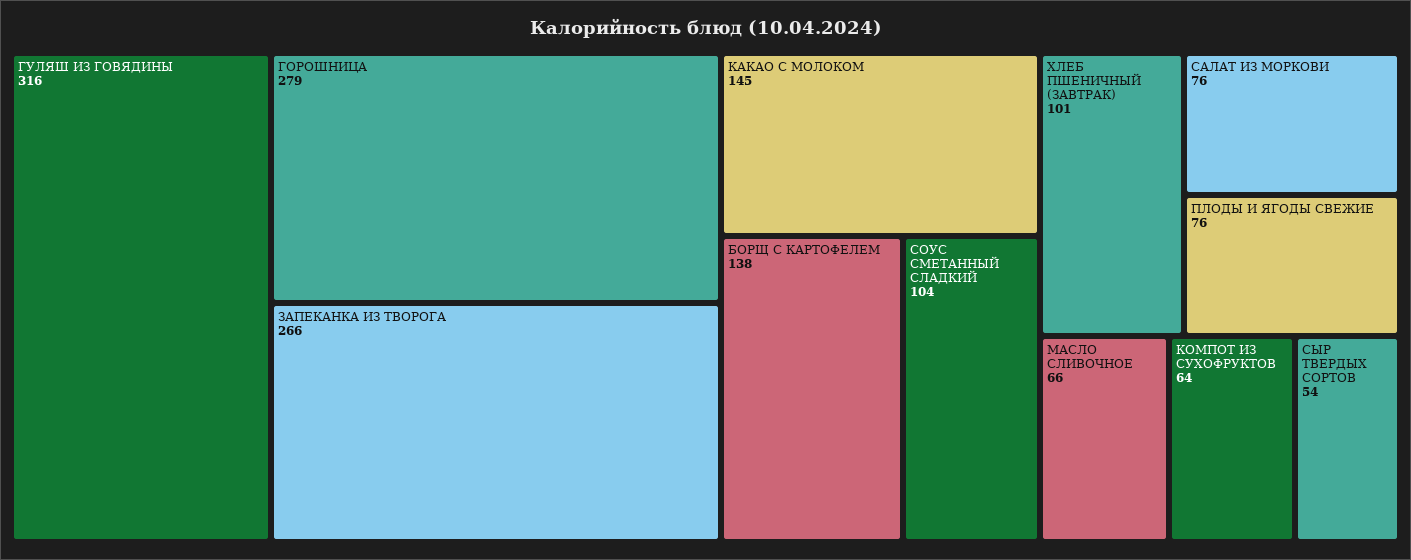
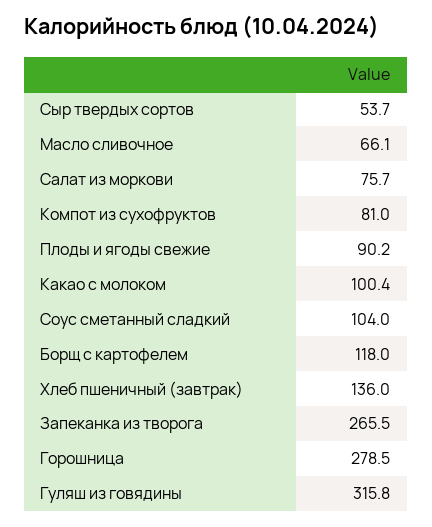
КАКАО С МОЛОКОМ: 145 -> 100.4
БОРЩ С КАРТОФЕЛЕМ: 138 -> 118
ХЛЕБ ПШЕНИЧНЫЙ (ЗАВТРАК): 101 -> 136
ПЛОДЫ И ЯГОДЫ СВЕЖИЕ: 76 -> 90.2
КОМПОТ ИЗ СУХОФРУКТОВ: 64 -> 81

